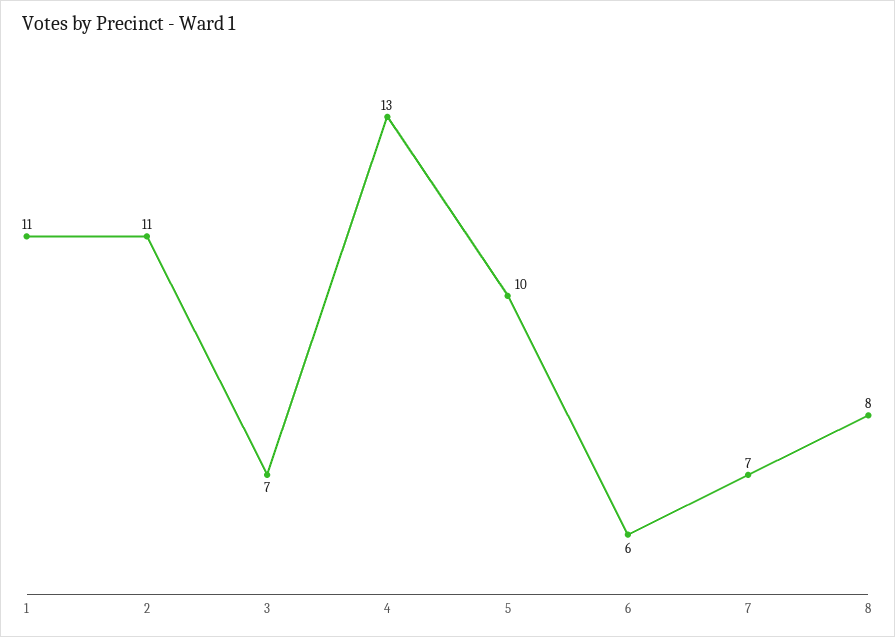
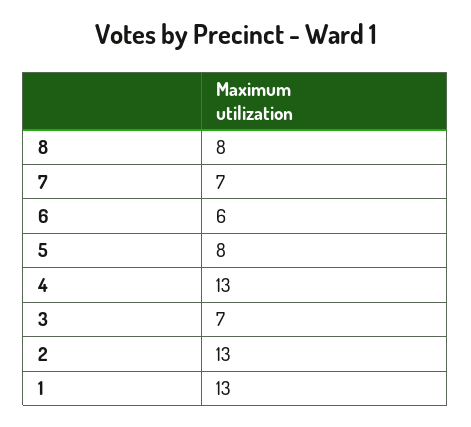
1: 11 -> 13
2: 11 -> 13
5: 10 -> 8

